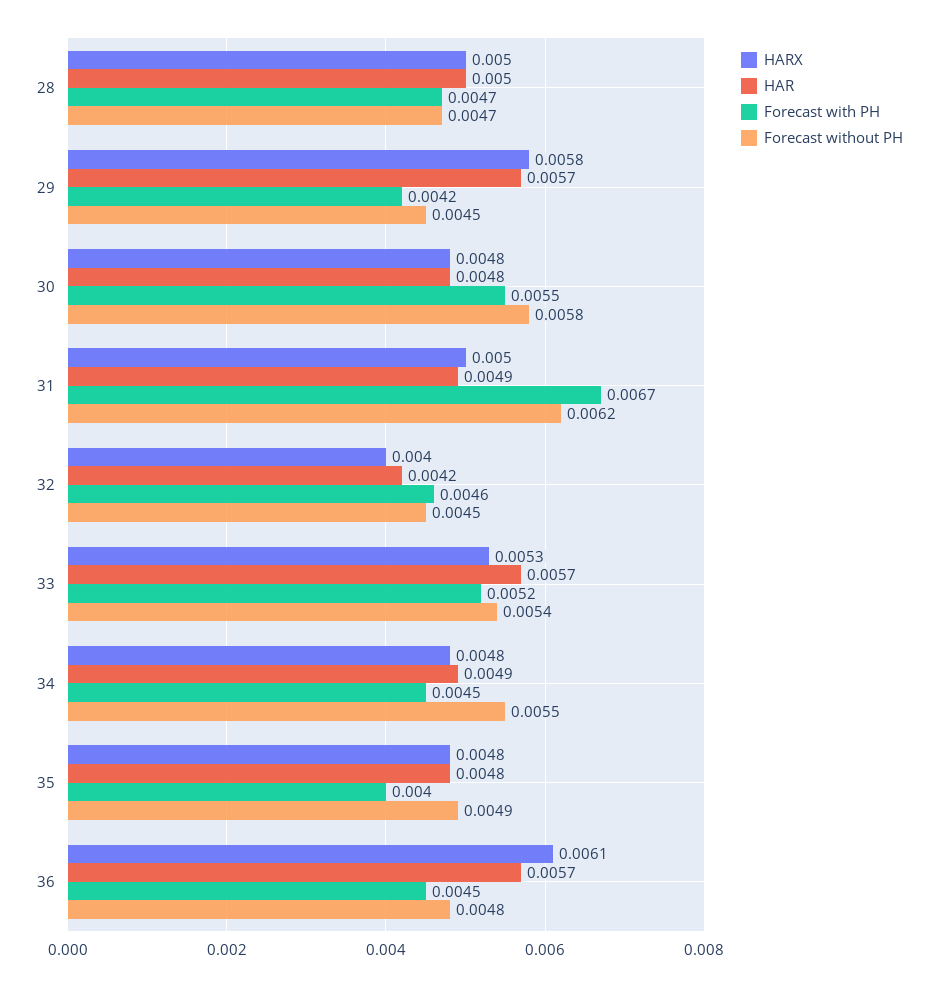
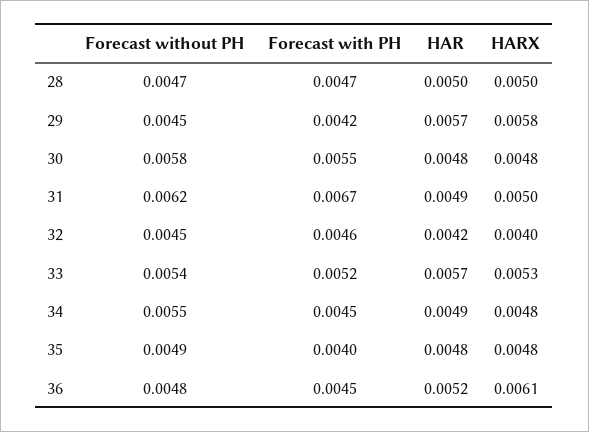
HAR, 36: 0.0057 -> 0.0052

